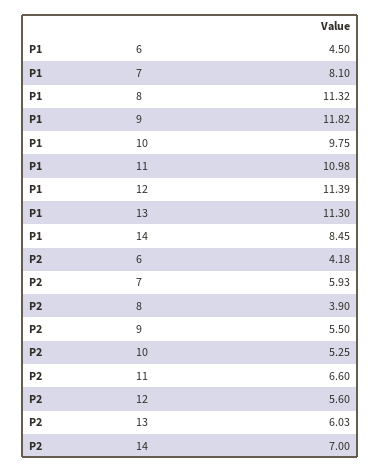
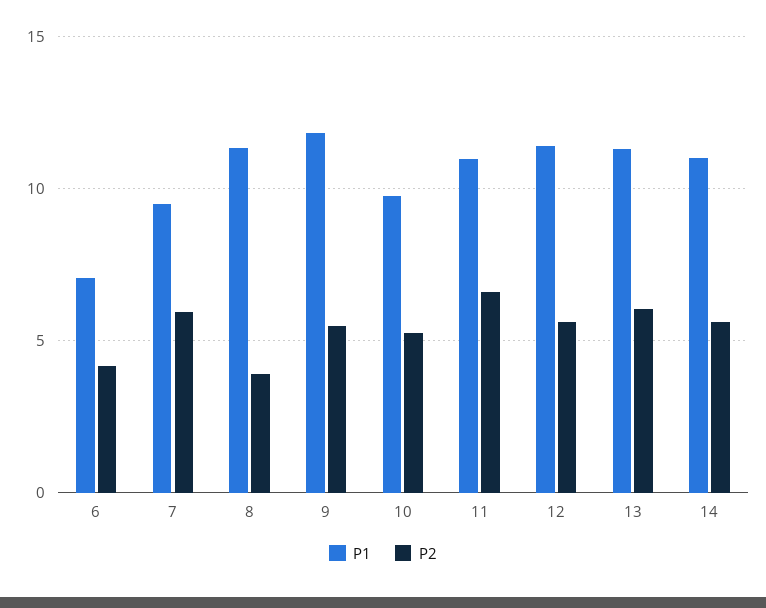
P1, 6: 4.5 -> 7
P1, 7: 8.1 -> 9.5
P1, 14: 8.45 -> 11
P2, 14: 7 -> 5.5

